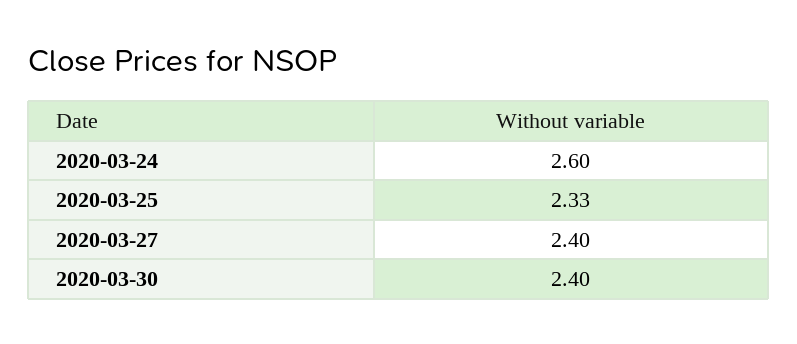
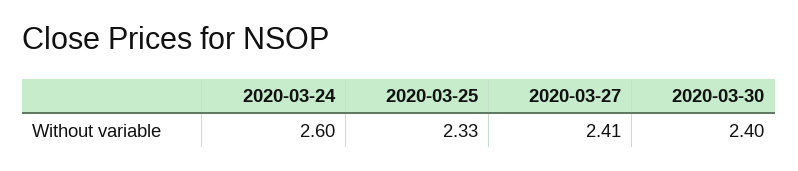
2020-03-27: 2.4 -> 2.41

